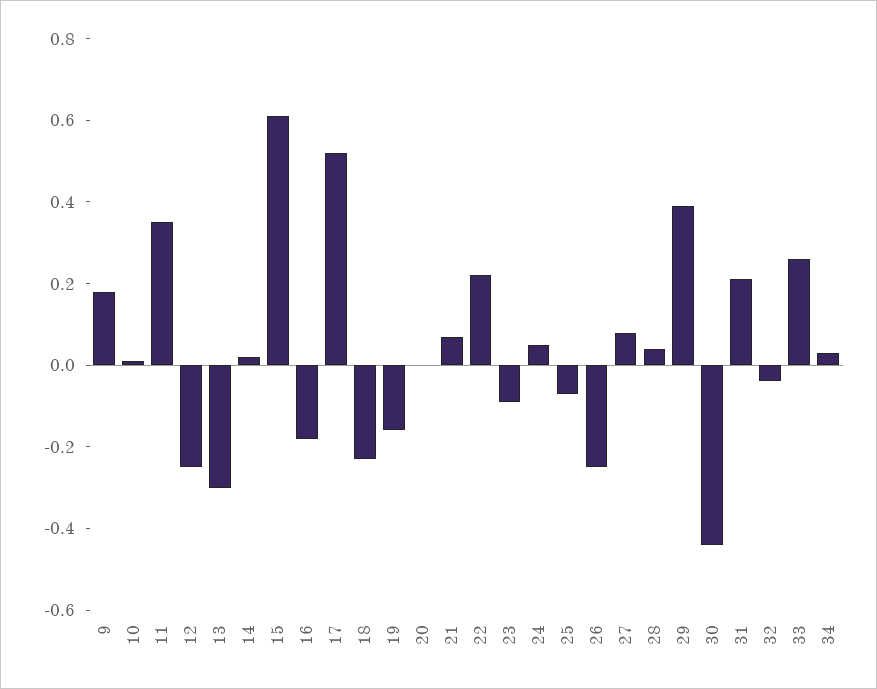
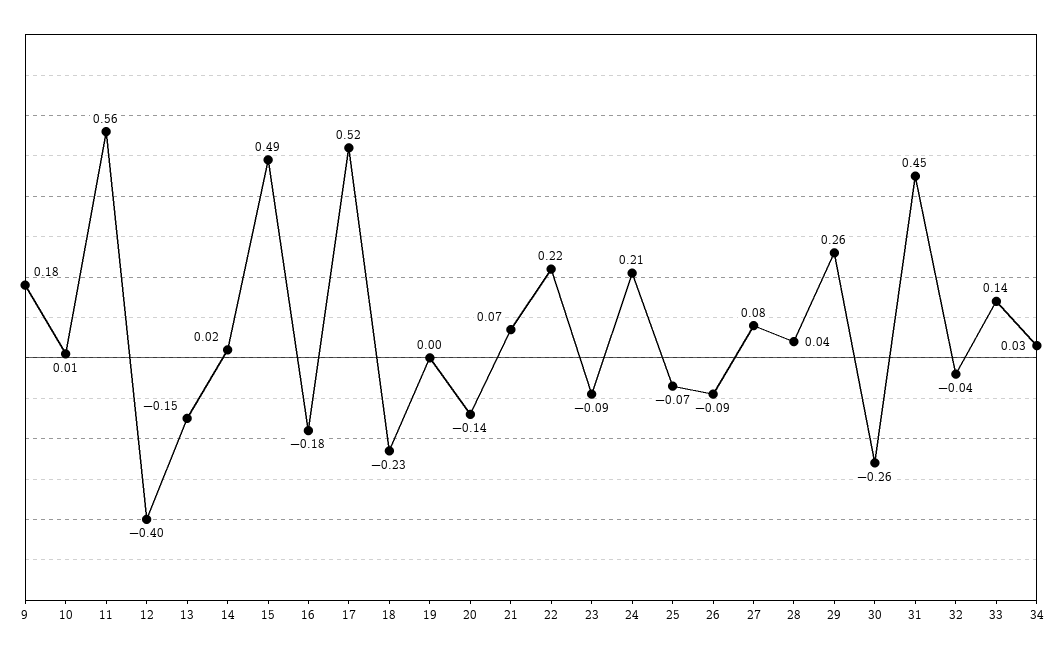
11: 0.35 -> 0.56
12: -0.25 -> -0.4
13: -0.3 -> -0.15
15: 0.6 -> 0.49
19: -0.15 -> 0
20: 0 -> -0.14
24: 0.05 -> 0.21
26: -0.25 -> -0.09
29: 0.4 -> 0.26
30: -0.45 -> -0.26
31: 0.2 -> 0.45
33: 0.25 -> 0.14

